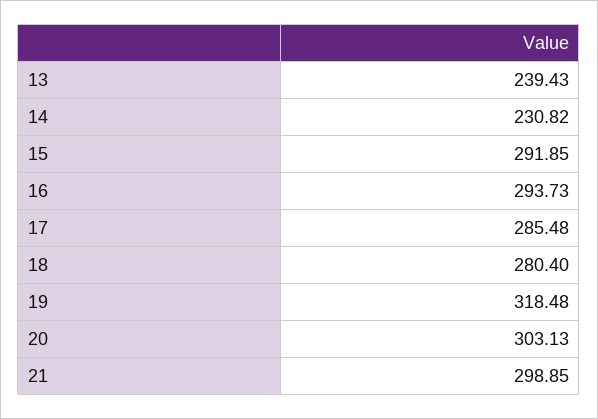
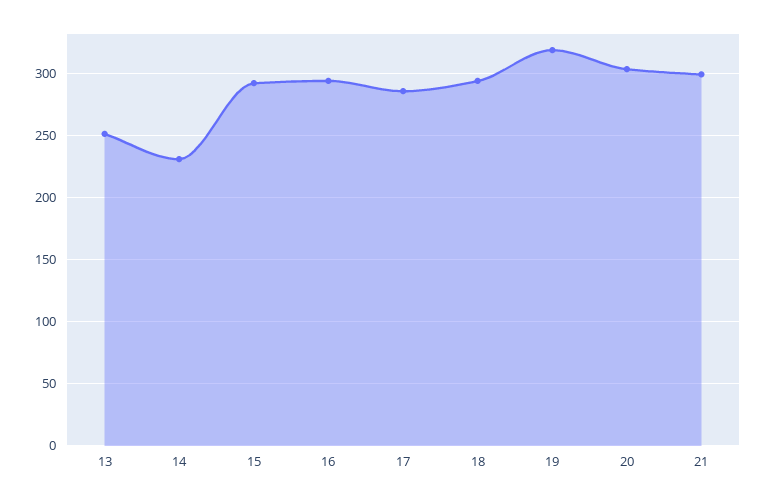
13: 239.43 -> 250
18: 280.4 -> 295

